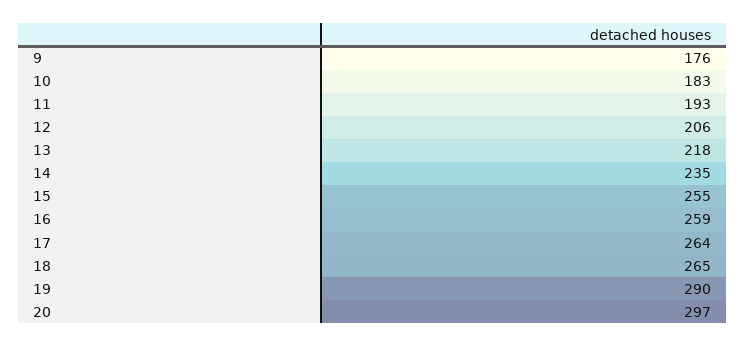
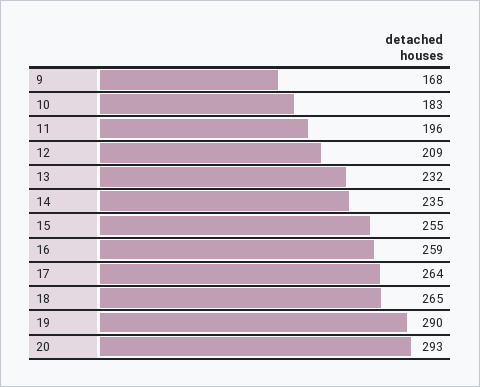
9: 176 -> 168
11: 193 -> 196
12: 206 -> 209
13: 218 -> 232
20: 297 -> 293

